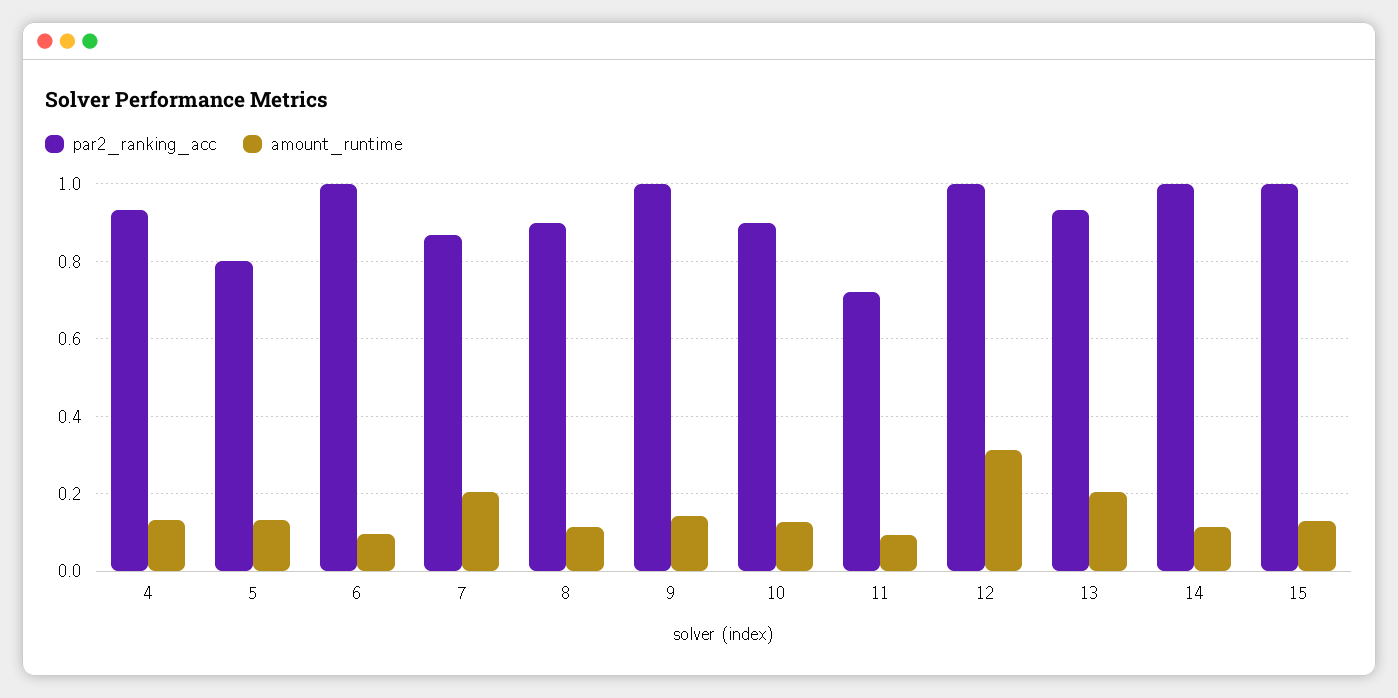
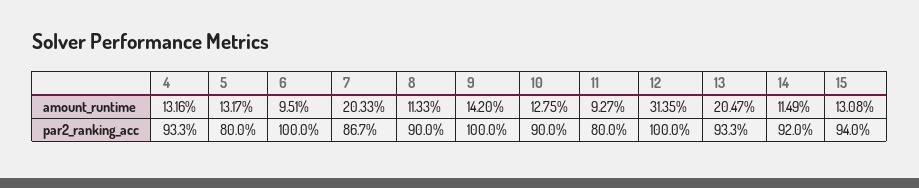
par2_ranking_acc, 11: 0.72 -> 0.8
par2_ranking_acc, 14: 1 -> 0.92
par2_ranking_acc, 15: 1 -> 0.94

